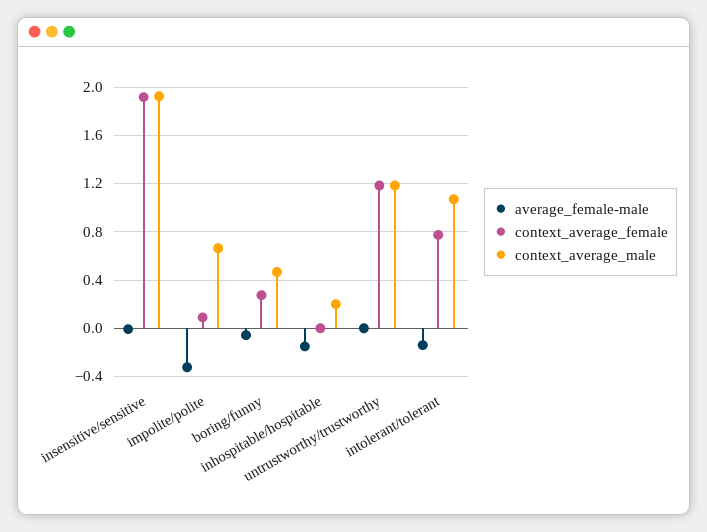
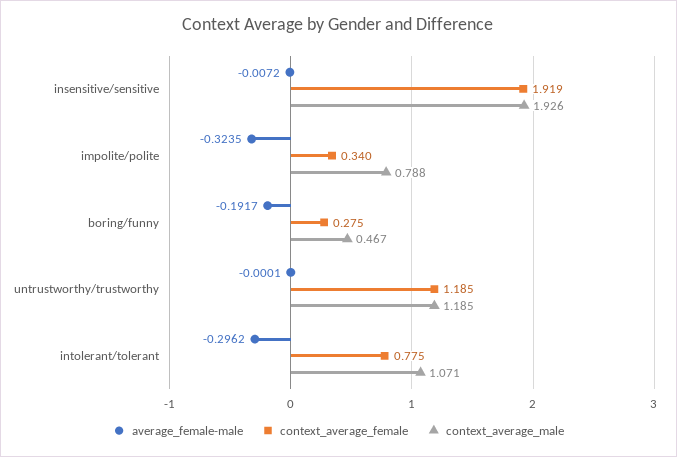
context_average_female, impolite/polite: 0.1 -> 0.34
context_average_male, impolite/polite: 0.65 -> 0.788
average_female-male, boring/funny: -0.05 -> -0.1917
average_female-male, inhospitable/hospitable: -0.15 -> none
context_average_female, inhospitable/hospitable: 0 -> none
context_average_male, inhospitable/hospitable: 0.2 -> none
average_female-male, intolerant/tolerant: -0.15 -> -0.2962

